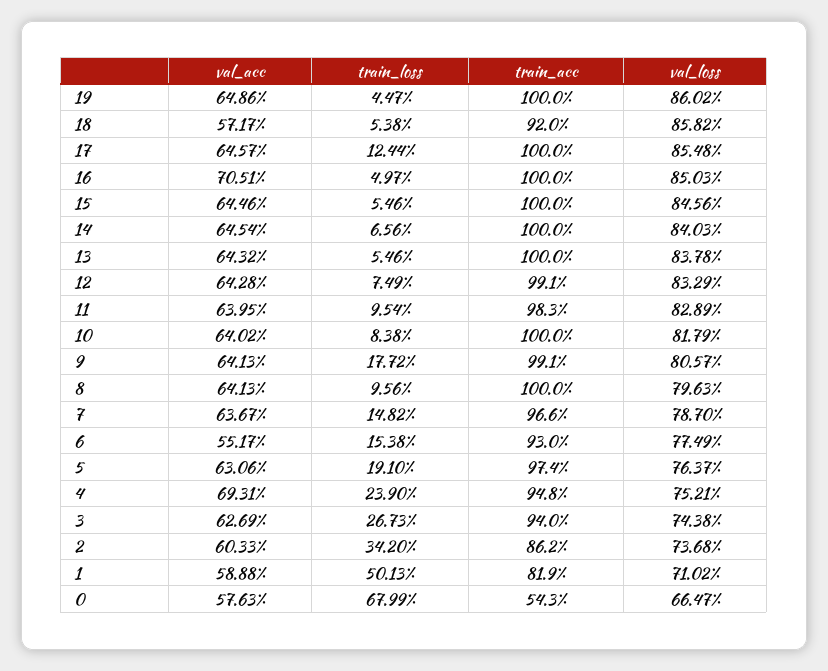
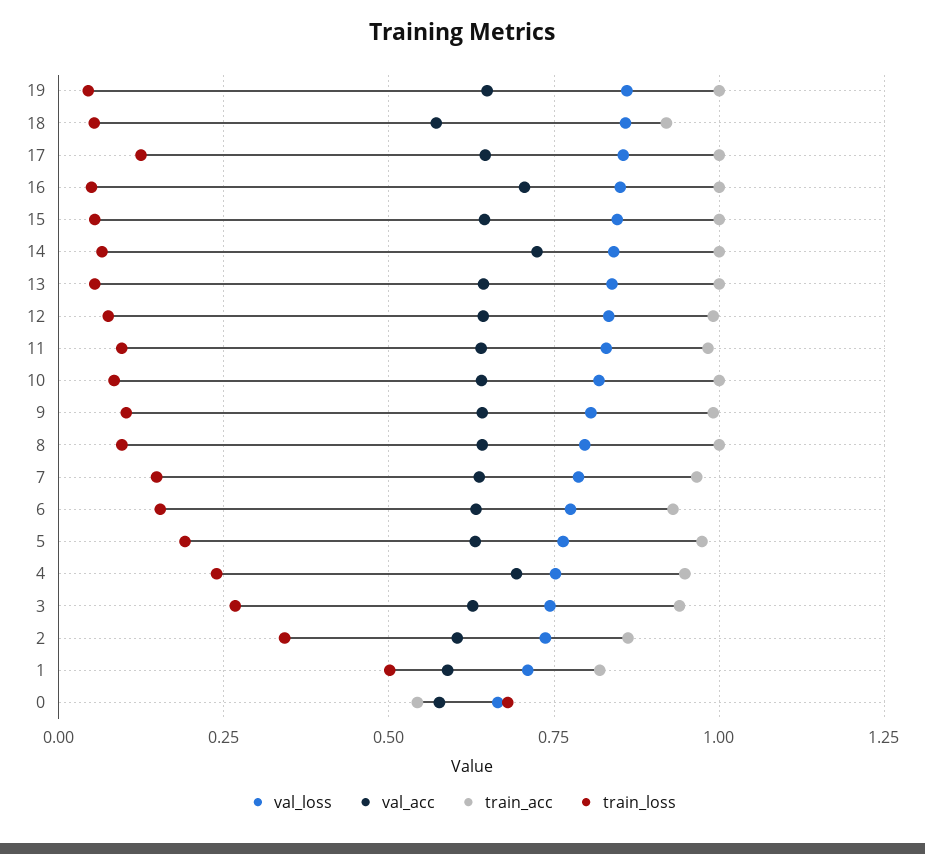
val_acc, 14: 0.6454 -> 0.725
train_loss, 9: 0.1772 -> 0.1
val_acc, 6: 0.5517 -> 0.625

